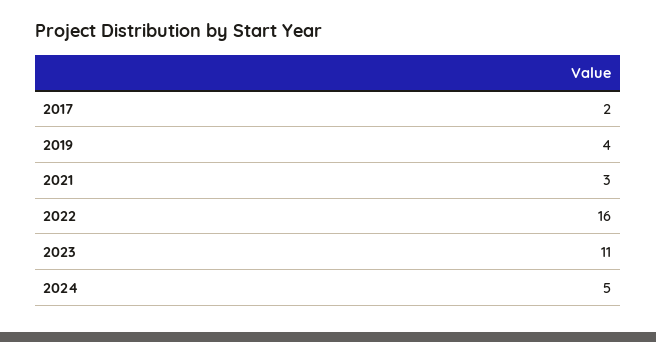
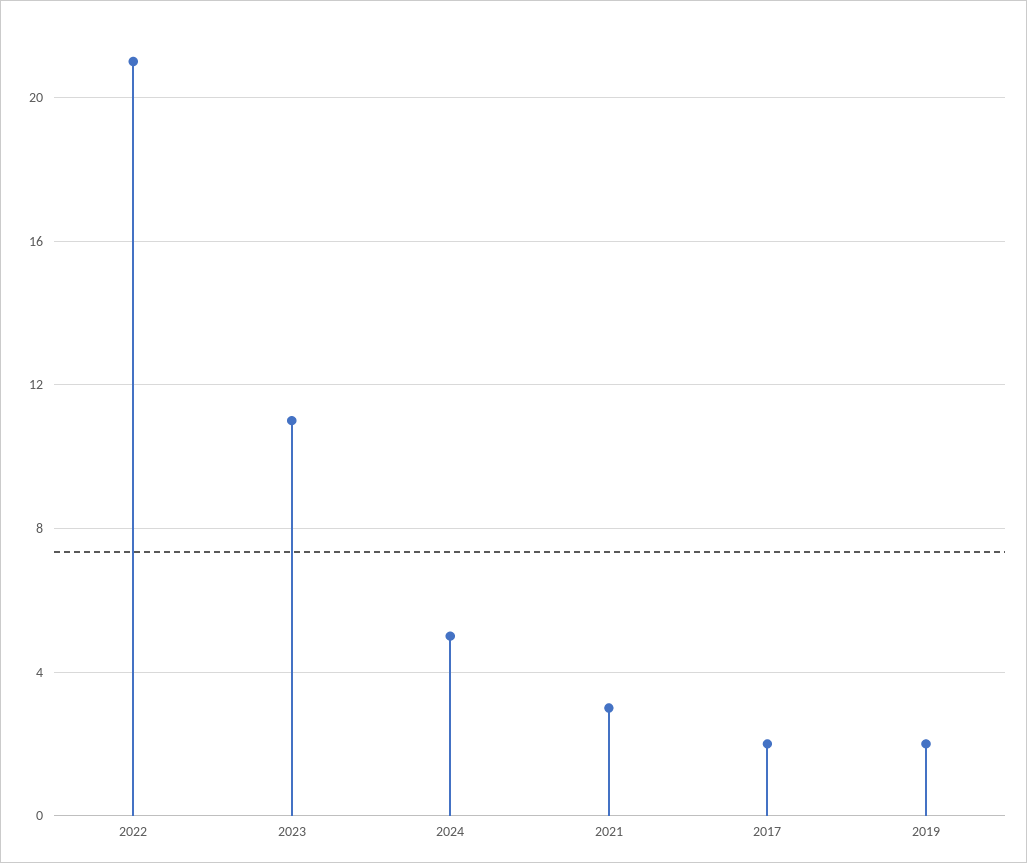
2019: 4 -> 2
2022: 16 -> 21

